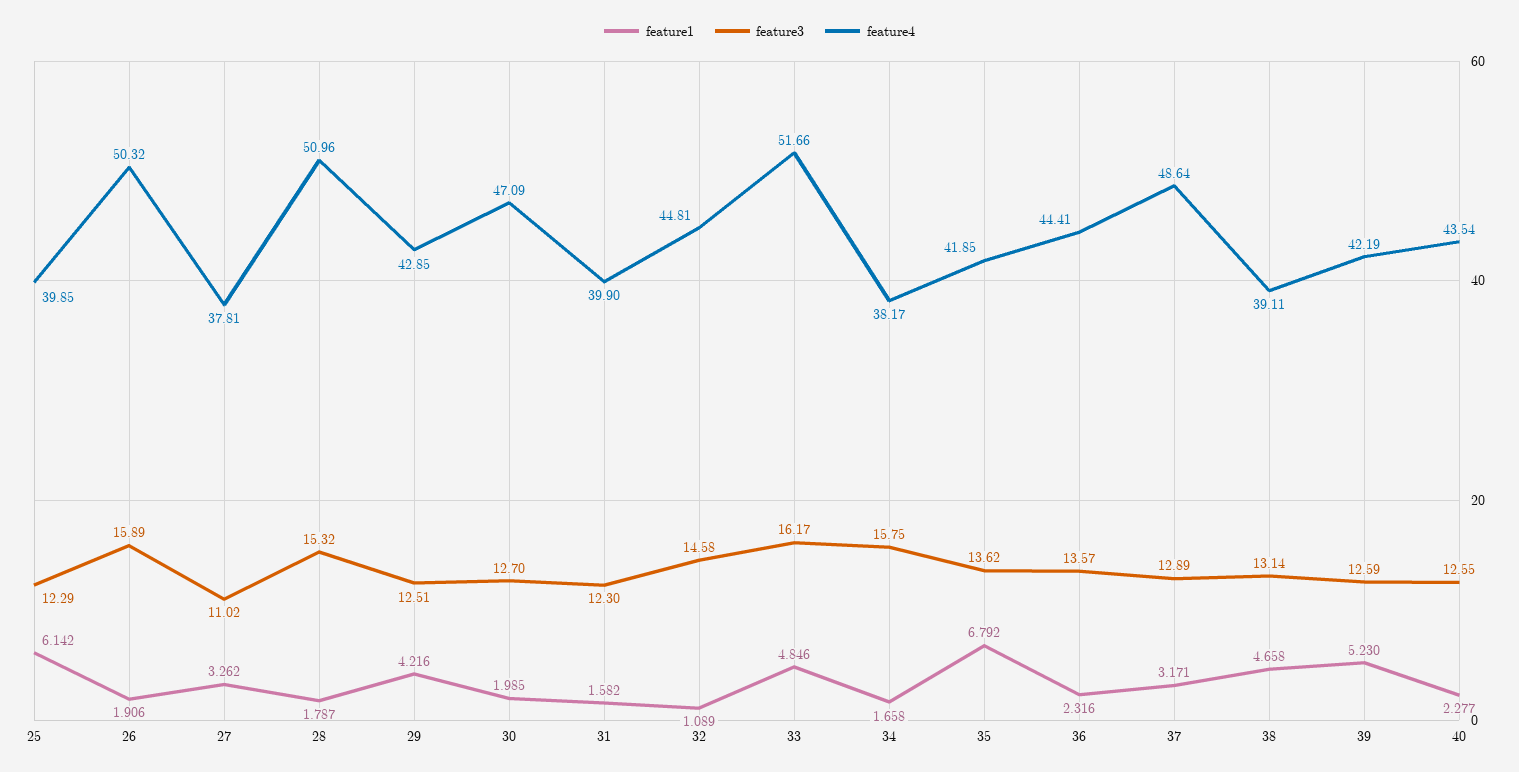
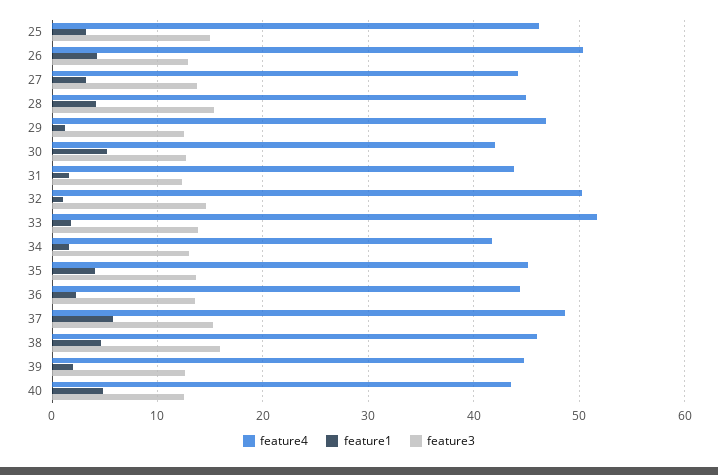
feature1, 25: 6.142 -> 3
feature3, 25: 12.29 -> 15
feature4, 25: 39.85 -> 46
feature1, 26: 1.906 -> 4
feature3, 26: 15.89 -> 13
feature3, 27: 11.02 -> 14
feature4, 27: 37.81 -> 44
feature1, 28: 1.787 -> 4
feature4, 28: 50.96 -> 45
feature1, 29: 4.216 -> 1
feature4, 29: 42.85 -> 47
feature1, 30: 1.985 -> 5
feature4, 30: 47.09 -> 42
feature4, 31: 39.9 -> 44
feature4, 32: 44.81 -> 50
feature1, 33: 4.846 -> 2
feature3, 33: 16.17 -> 14
feature3, 34: 15.75 -> 13
feature4, 34: 38.17 -> 42
feature1, 35: 6.792 -> 4
feature4, 35: 41.85 -> 45
feature1, 37: 3.171 -> 6
feature3, 37: 12.89 -> 15
feature3, 38: 13.14 -> 16
feature4, 38: 39.11 -> 46
feature1, 39: 5.23 -> 2
feature4, 39: 42.19 -> 45
feature1, 40: 2.277 -> 5

